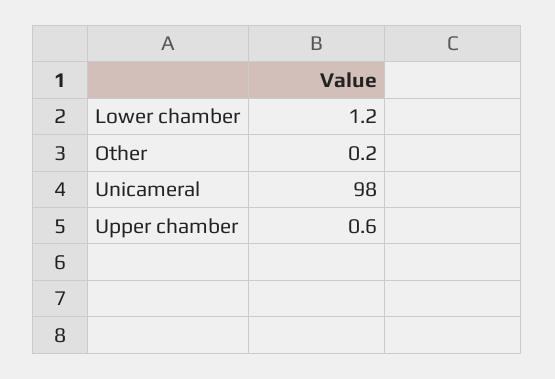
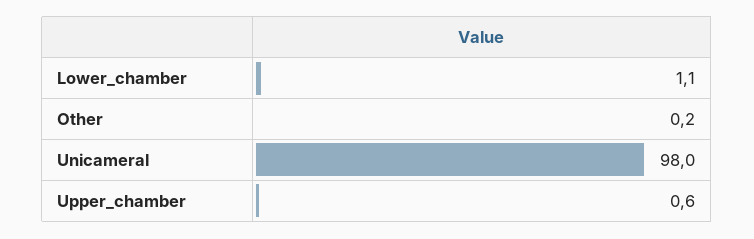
Lower chamber: 1.2 -> 1.1

